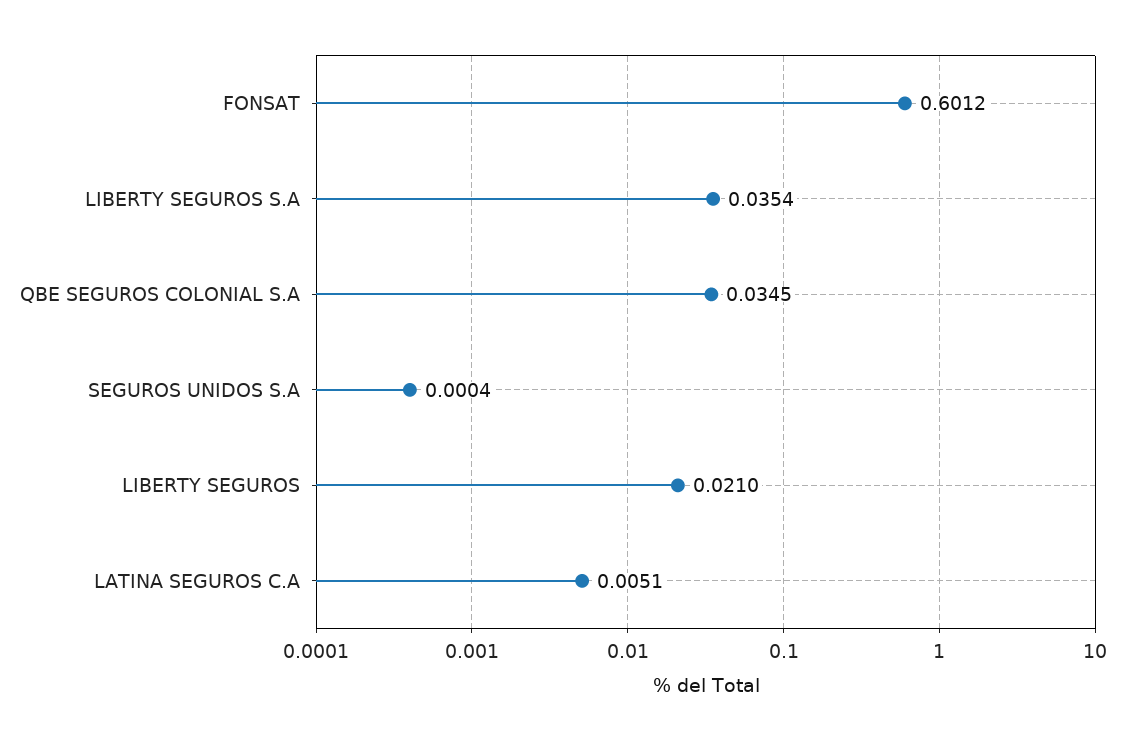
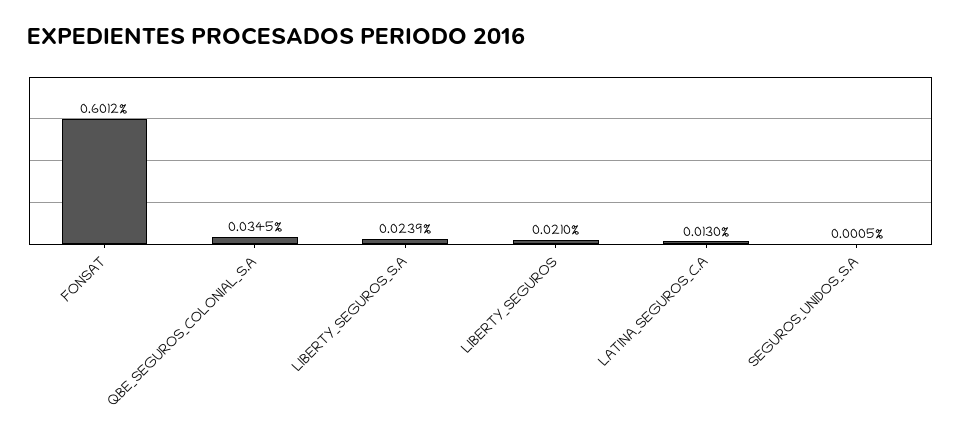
LIBERTY SEGUROS S.A: 0.0354 -> 0.0239
SEGUROS UNIDOS S.A: 0.0004 -> 0.0005
LATINA SEGUROS C.A: 0.0051 -> 0.013

